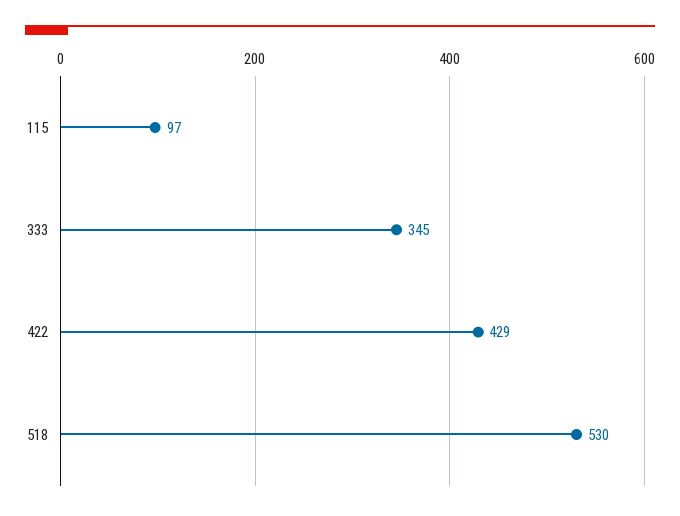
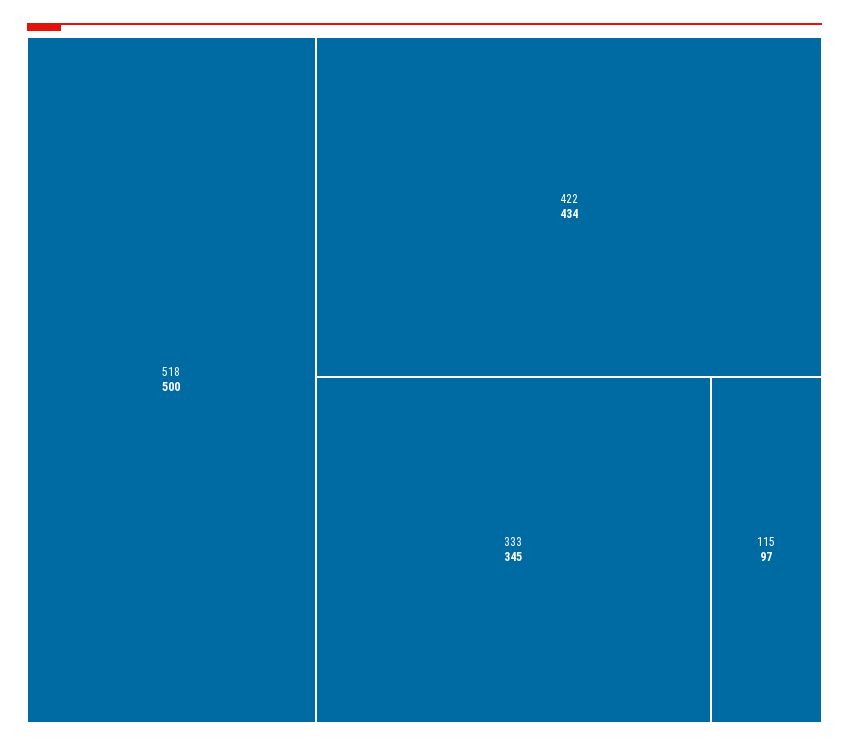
422: 429 -> 434
518: 530 -> 500

